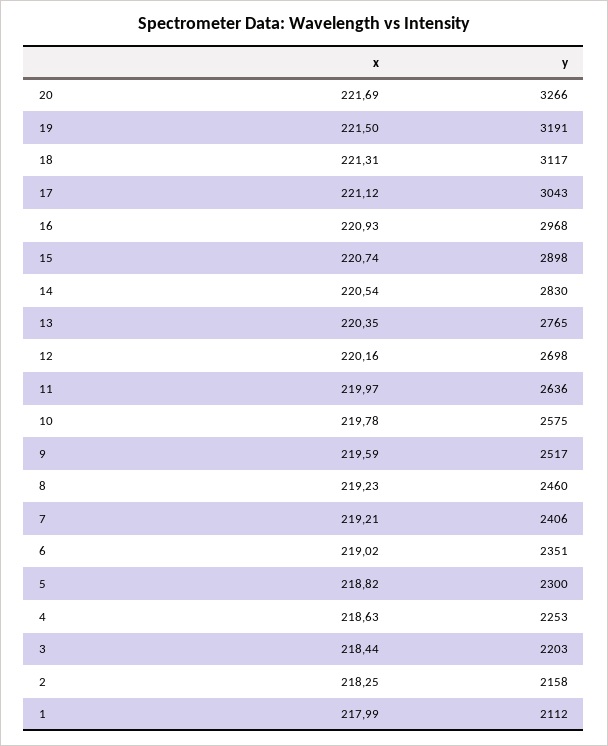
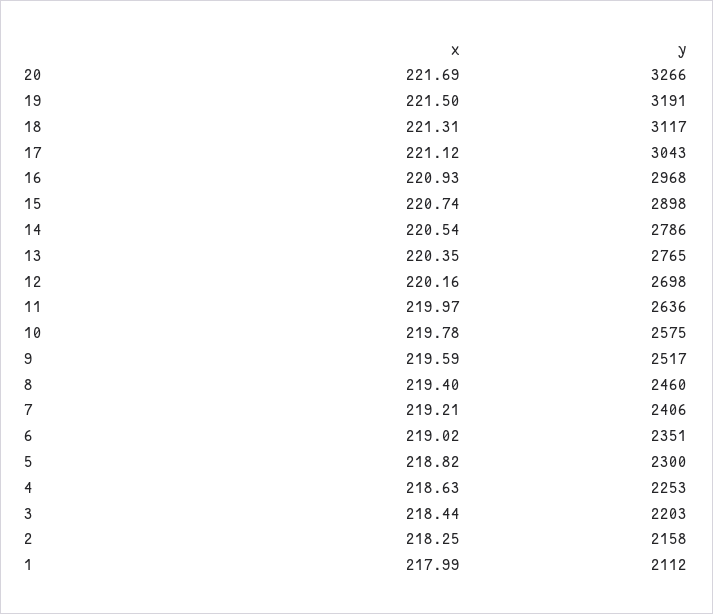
y, 14: 2830 -> 2786
x, 8: 219.23 -> 219.4

